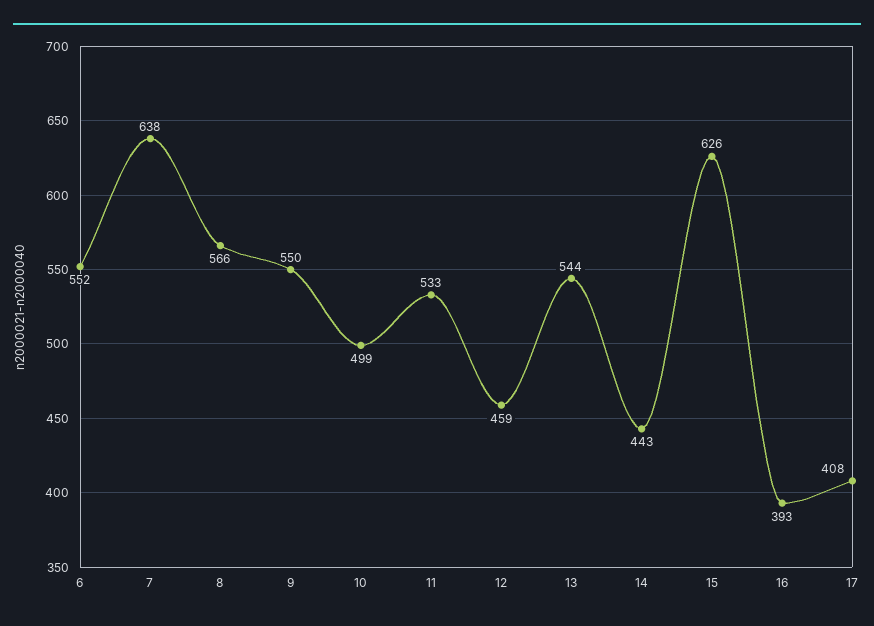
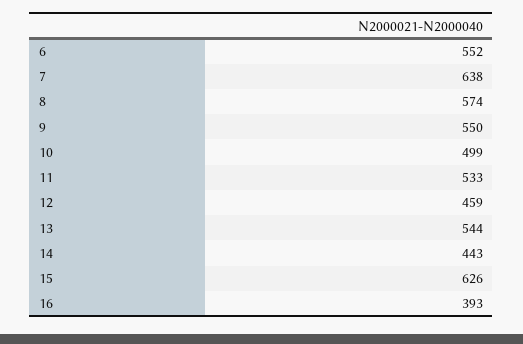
8: 566 -> 574
17: 408 -> none

